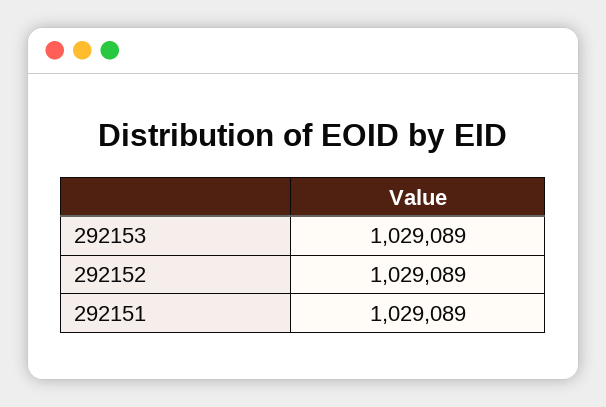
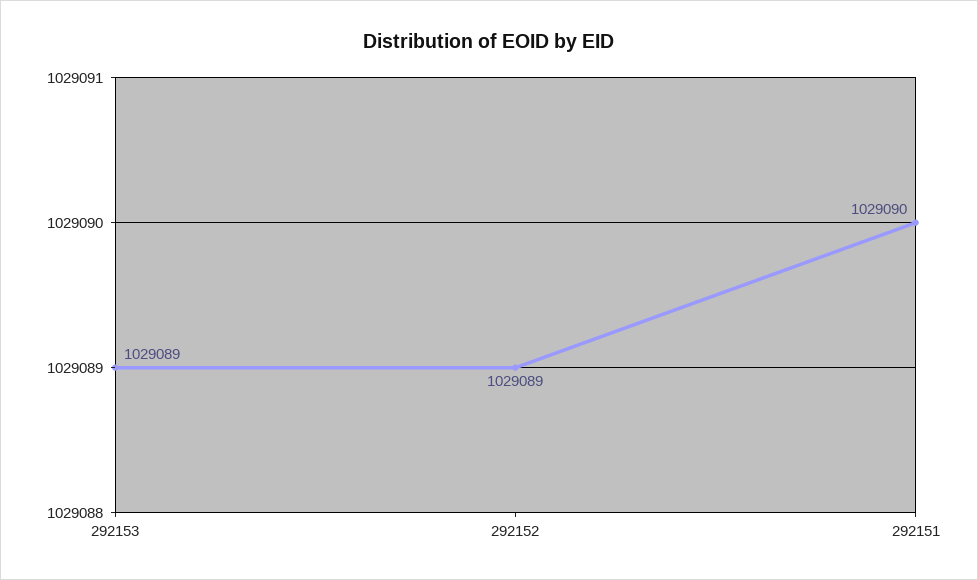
292151: 1029089 -> 1029090

